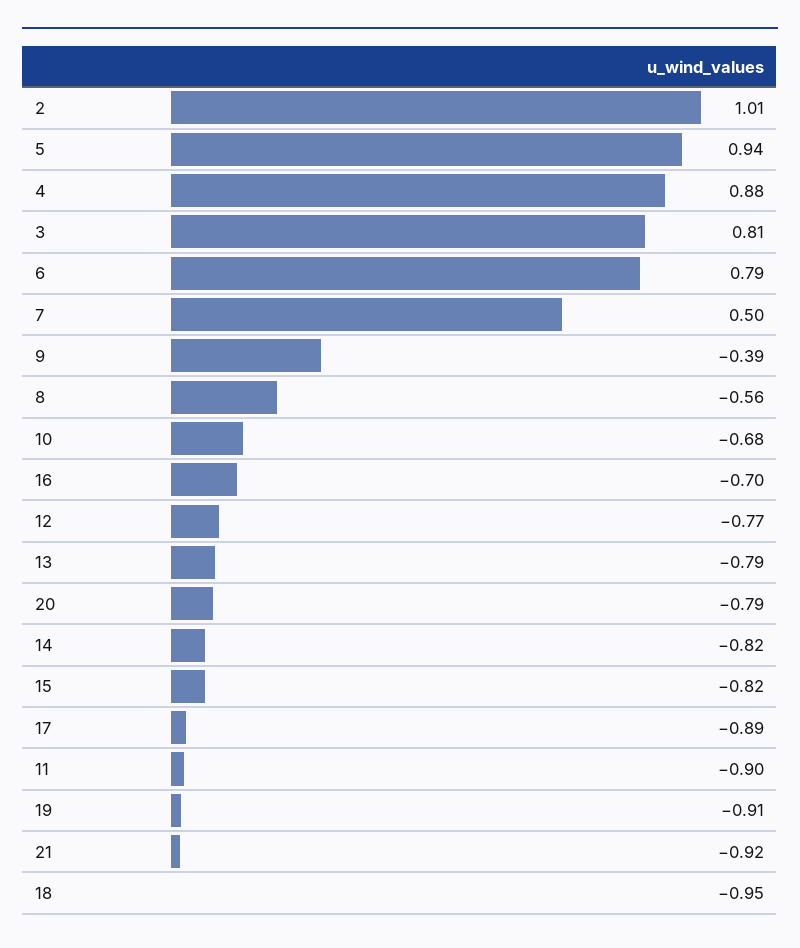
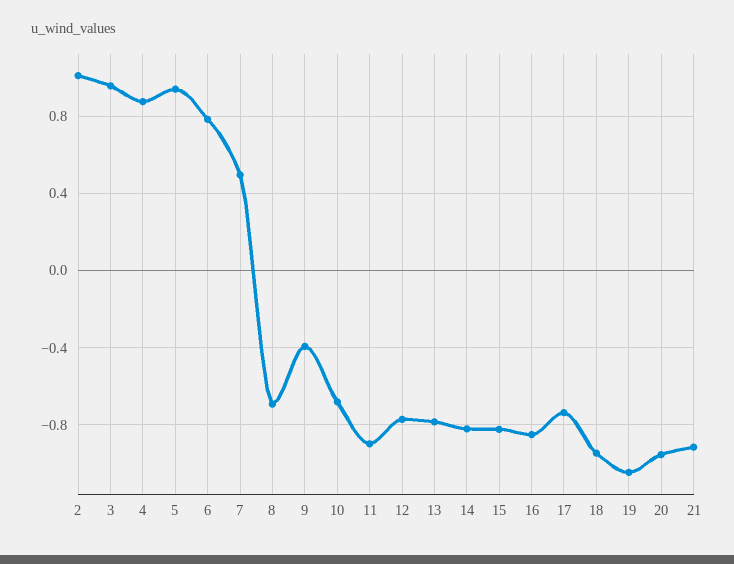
3: 0.81 -> 0.95
8: -0.56 -> -0.7
16: -0.7 -> -0.85
20: -0.79 -> -0.95
17: -0.89 -> -0.75
19: -0.91 -> -1.05

